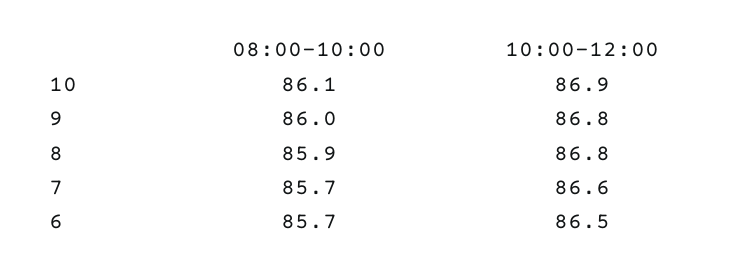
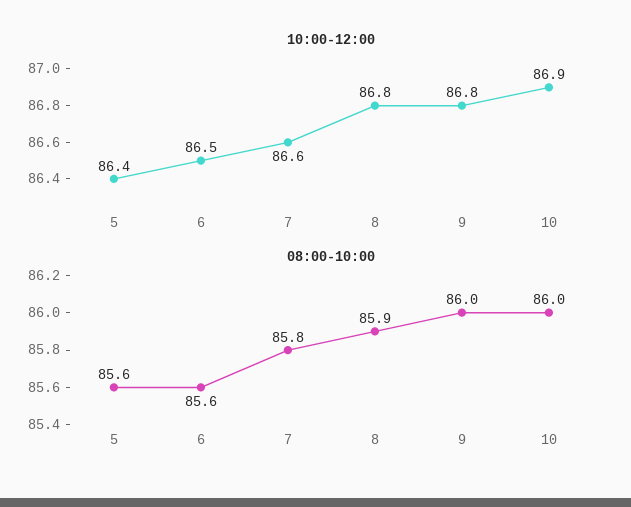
08:00-10:00, 10: 86.1 -> 86
08:00-10:00, 7: 85.7 -> 85.8
08:00-10:00, 6: 85.7 -> 85.6
10:00-12:00, 5: none -> 86.4
08:00-10:00, 5: none -> 85.6

